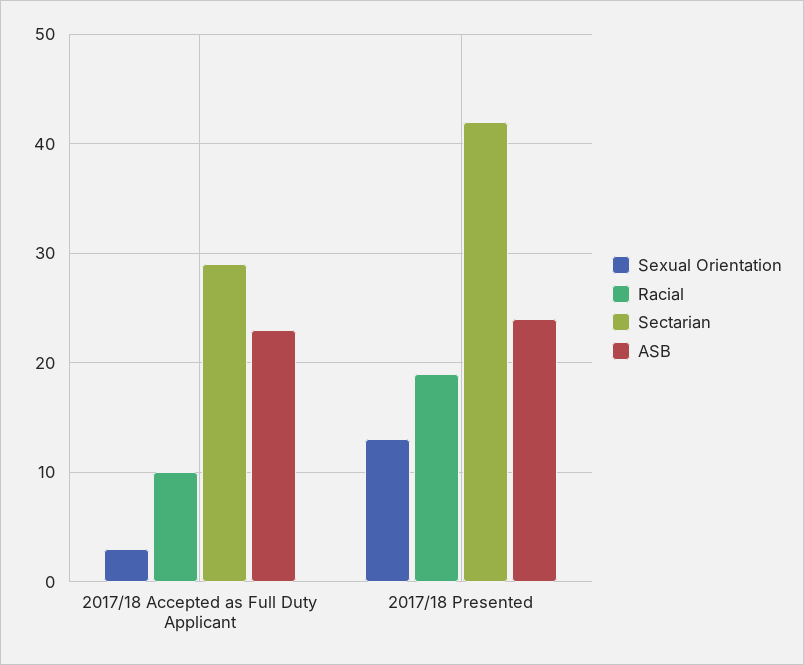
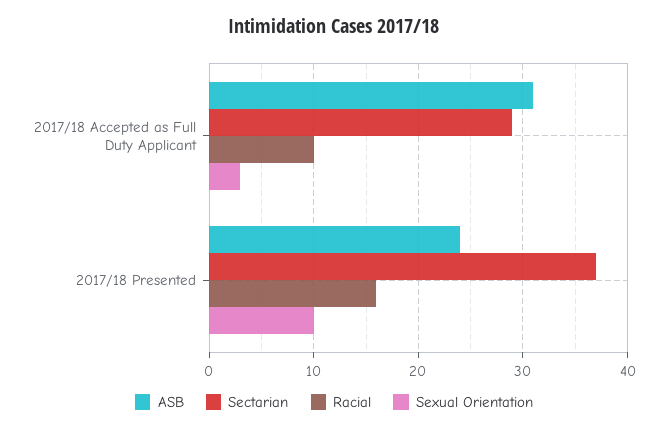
ASB, 2017/18 Accepted as Full Duty Applicant: 23 -> 31
Sexual Orientation, 2017/18 Presented: 13 -> 10
Racial, 2017/18 Presented: 19 -> 16
Sectarian, 2017/18 Presented: 42 -> 37

